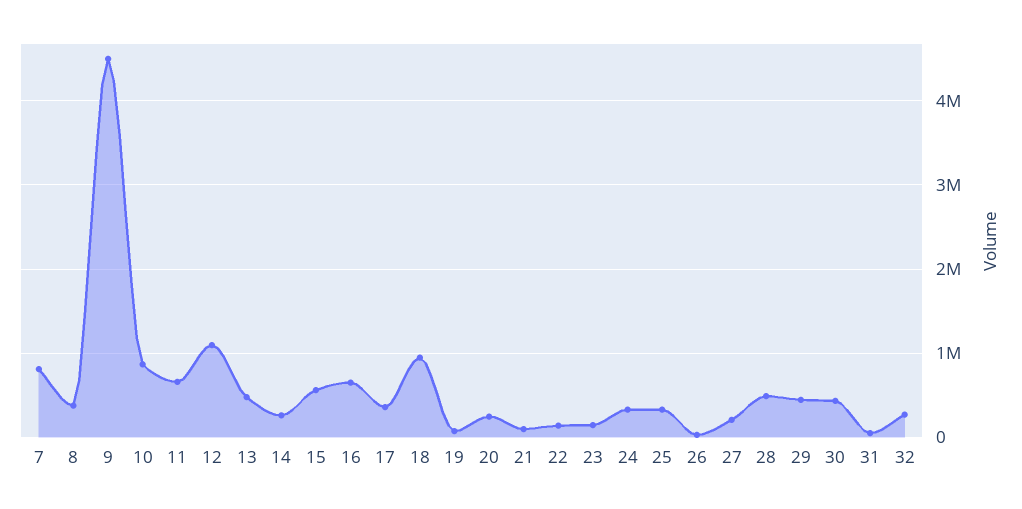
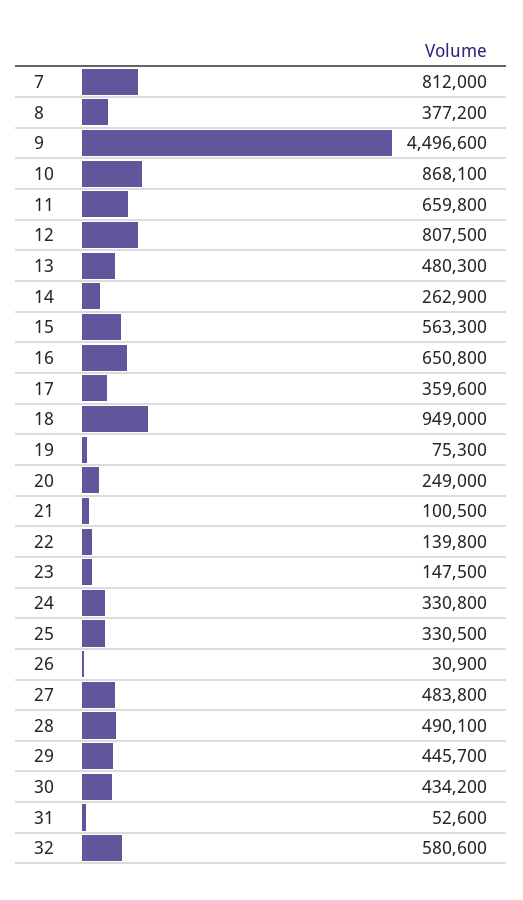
12: 1100000 -> 807500
27: 200000 -> 483800
32: 300000 -> 580600

